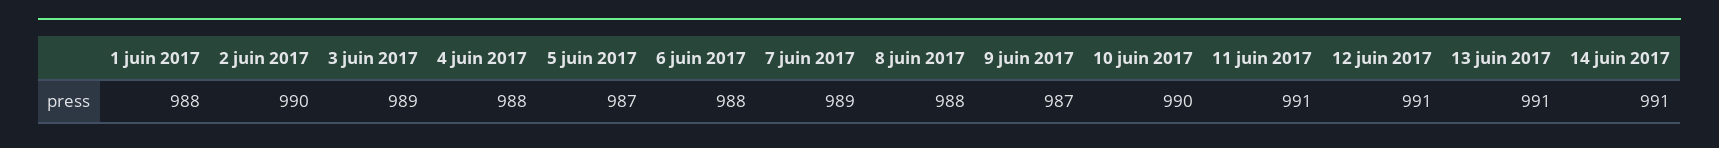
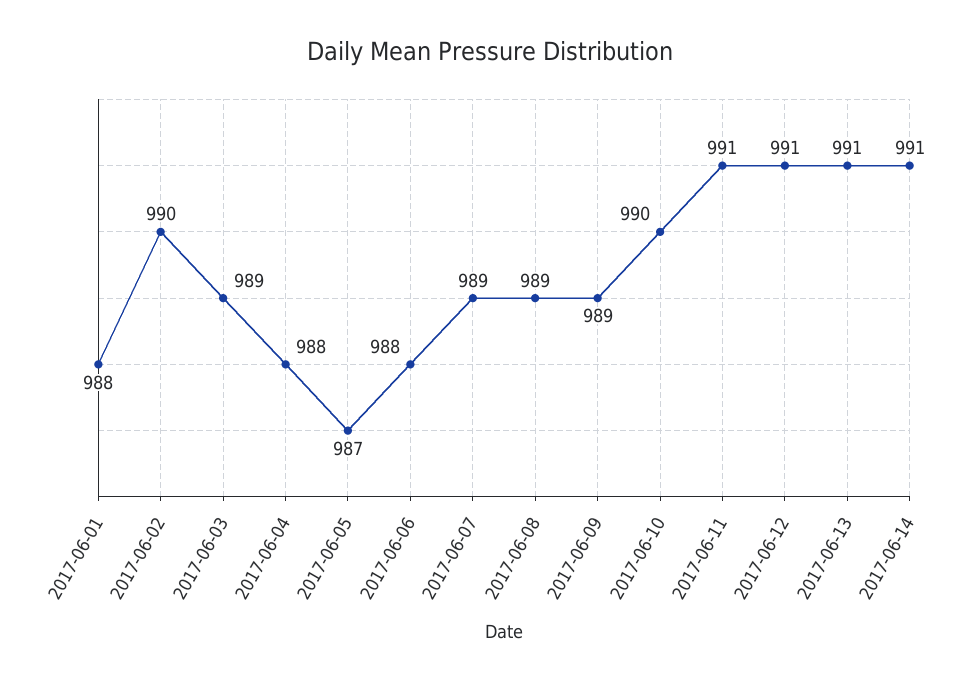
8 juin 2017: 988 -> 989
9 juin 2017: 987 -> 989

